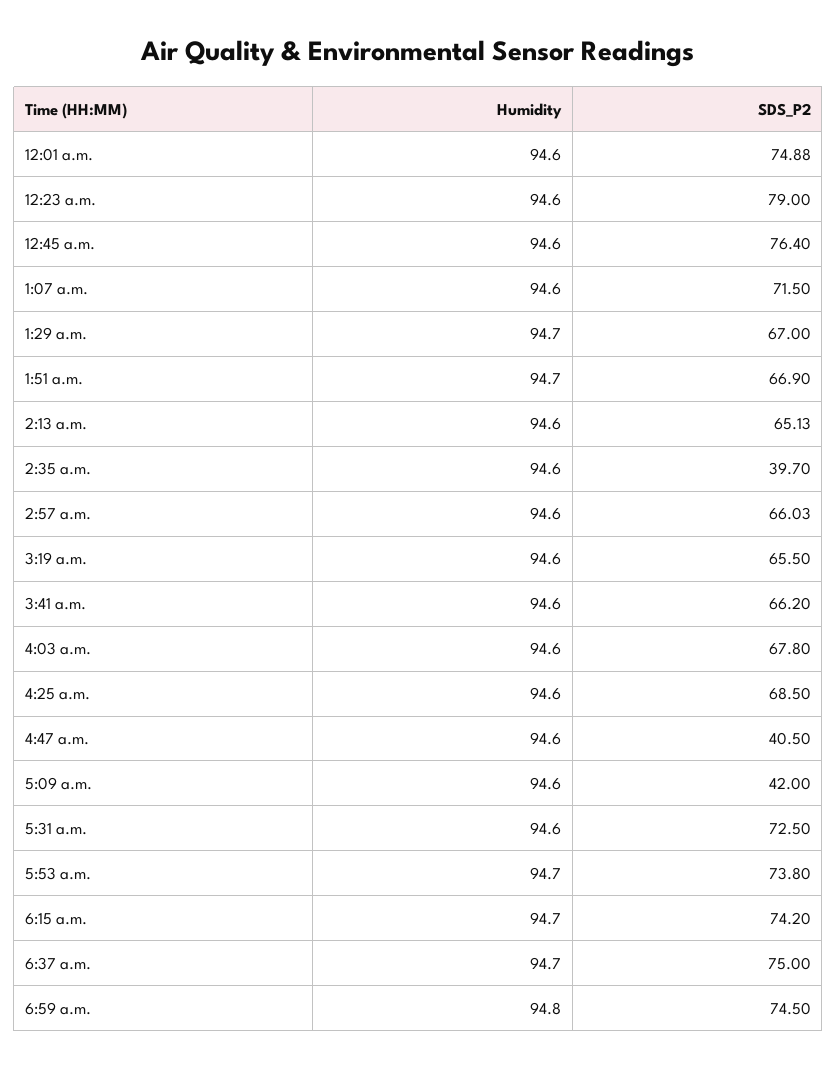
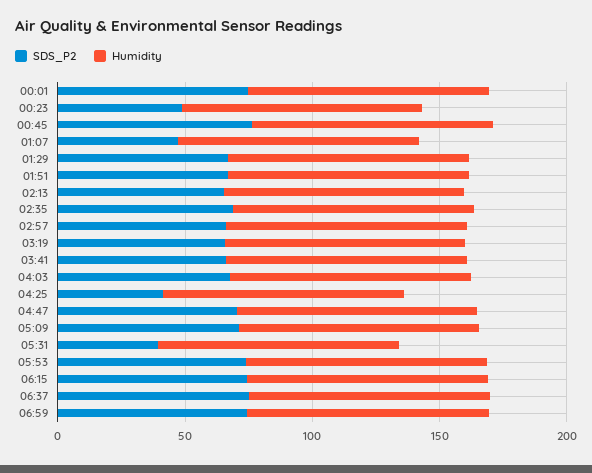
SDS_P2, 12:23 a.m.: 79 -> 50
SDS_P2, 1:07 a.m.: 71.5 -> 50
SDS_P2, 2:35 a.m.: 39.7 -> 70
SDS_P2, 4:25 a.m.: 68.5 -> 40
SDS_P2, 4:47 a.m.: 40.5 -> 70
SDS_P2, 5:09 a.m.: 42 -> 70
SDS_P2, 5:31 a.m.: 72.5 -> 40

